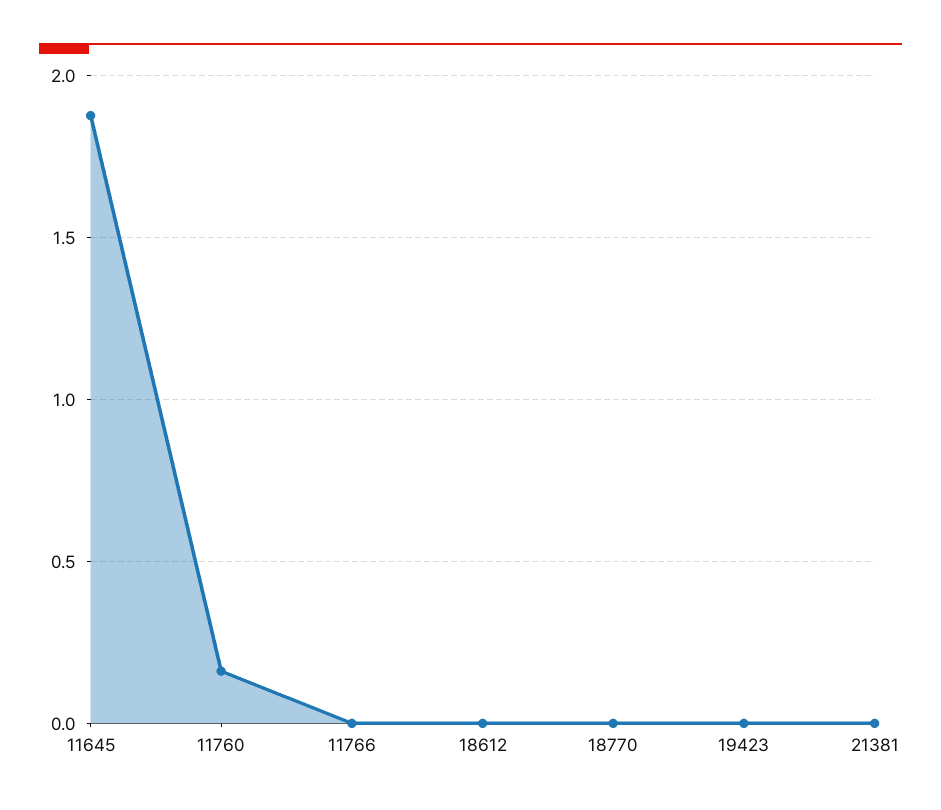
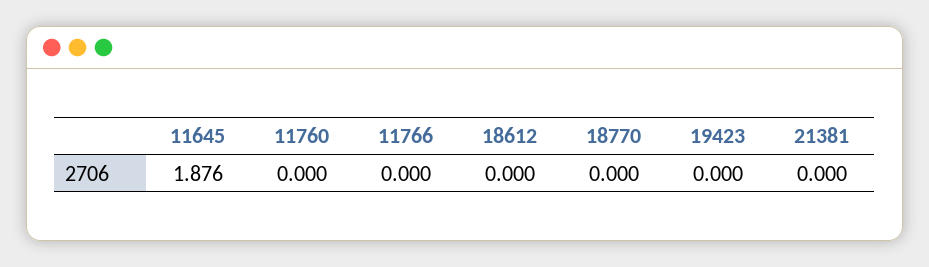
11760: 0.15 -> 0

